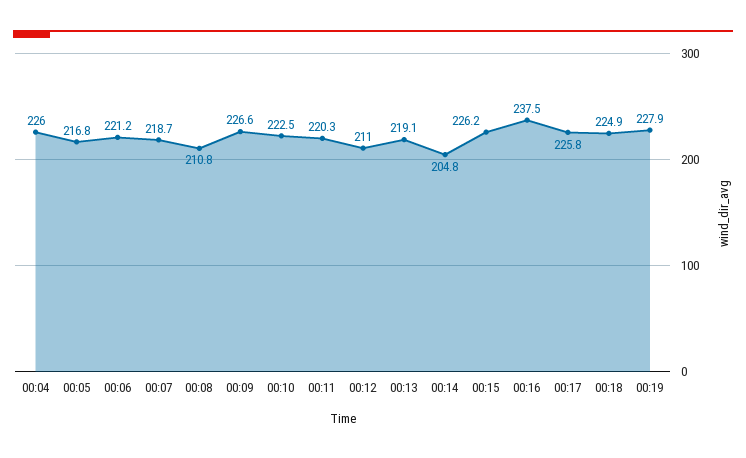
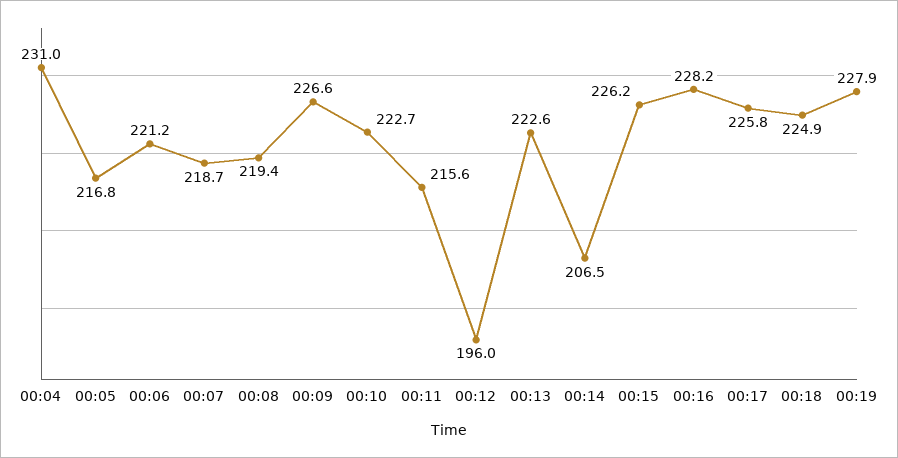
00:04: 226 -> 231
00:08: 210.8 -> 219.4
00:10: 222.5 -> 222.7
00:11: 220.3 -> 215.6
00:12: 211 -> 196
00:13: 219.1 -> 222.6
00:14: 204.8 -> 206.5
00:16: 237.5 -> 228.2

